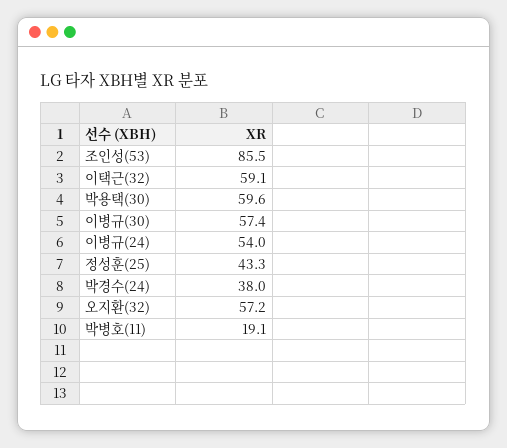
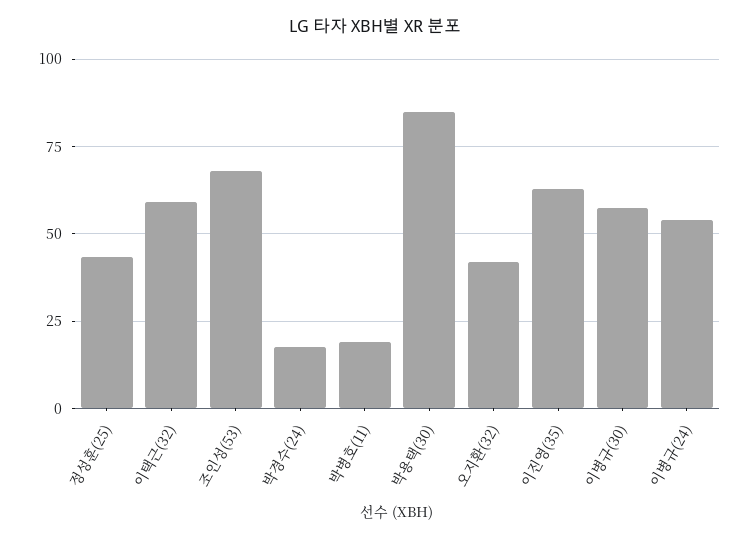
조인성(53): 85.5 -> 67.5
박용택(30): 59.6 -> 85
박경수(24): 38 -> 17.5
오지환(32): 57.2 -> 42.5
이진영(35): none -> 62.5

